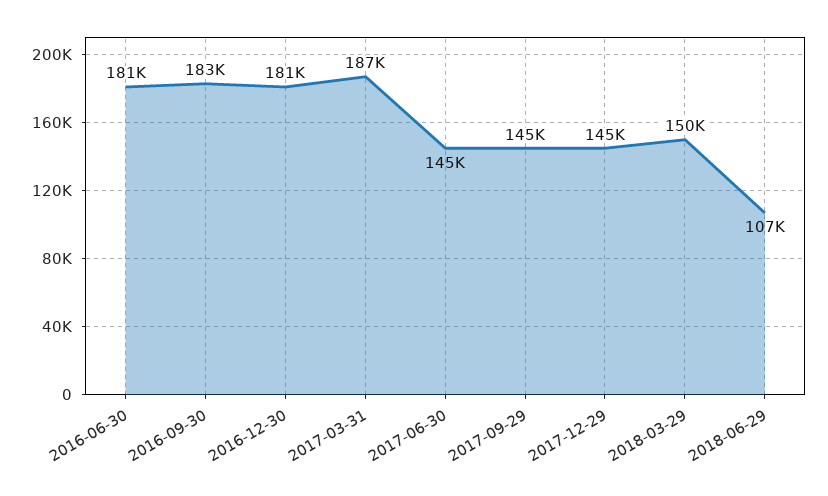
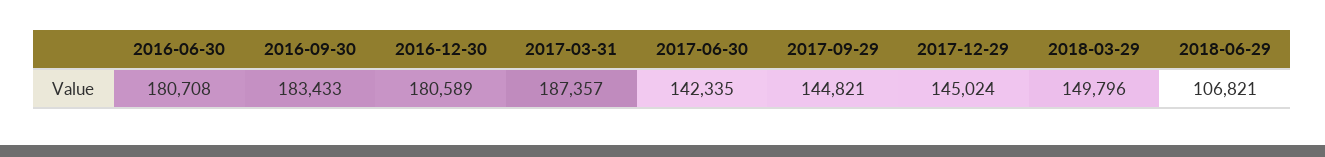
2017-06-30: 145000 -> 142335

